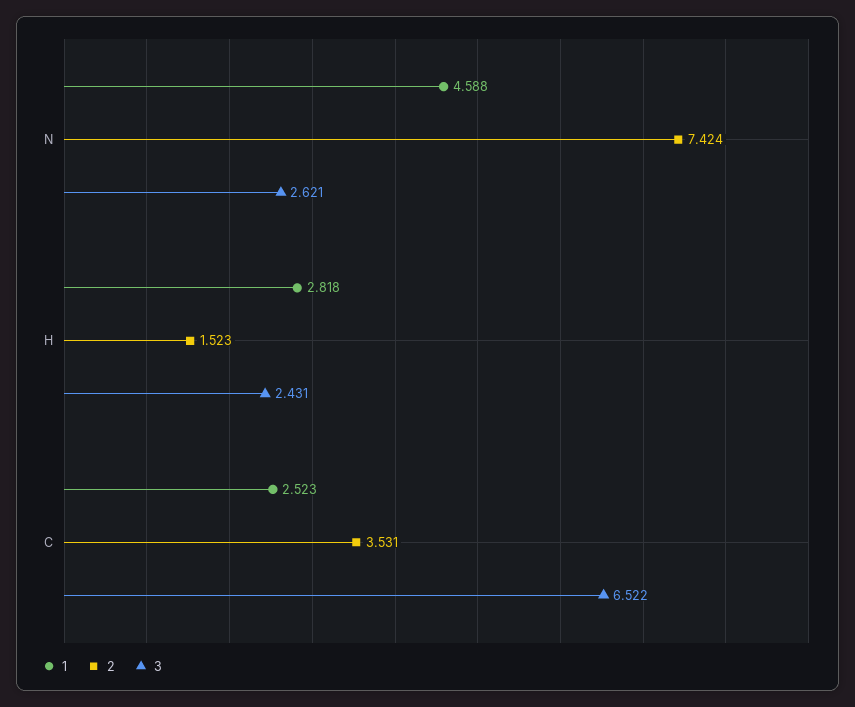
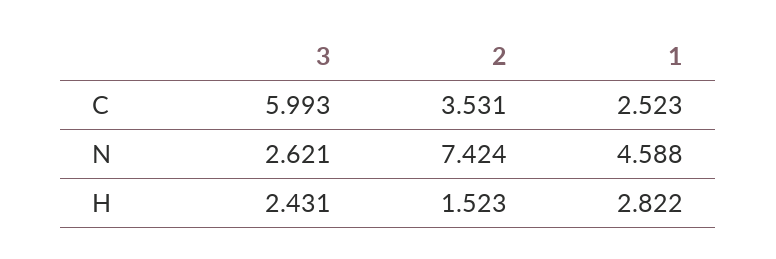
1, H: 2.818 -> 2.822
3, C: 6.522 -> 5.993

